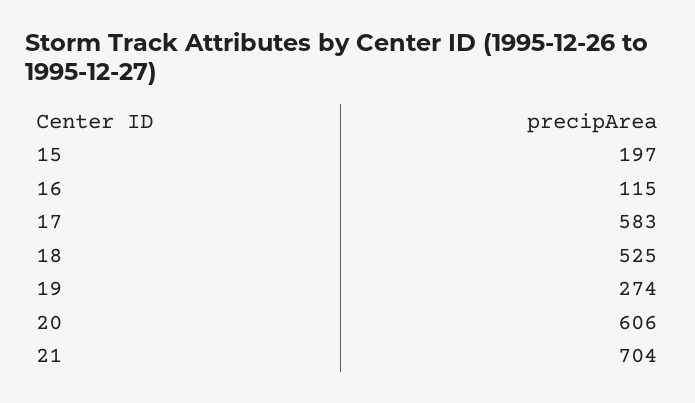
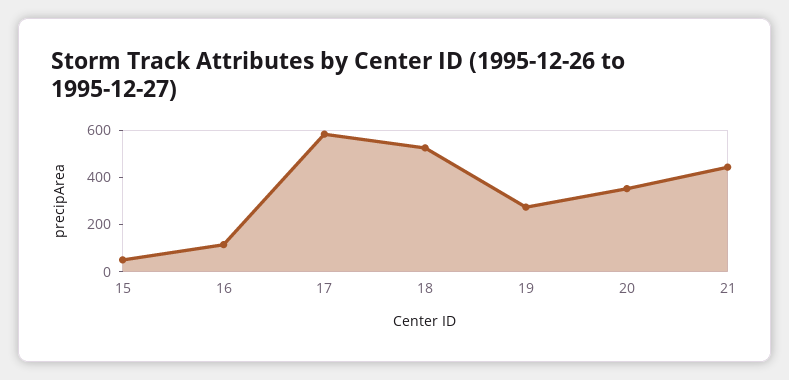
15: 197 -> 50
20: 606 -> 350
21: 704 -> 450

